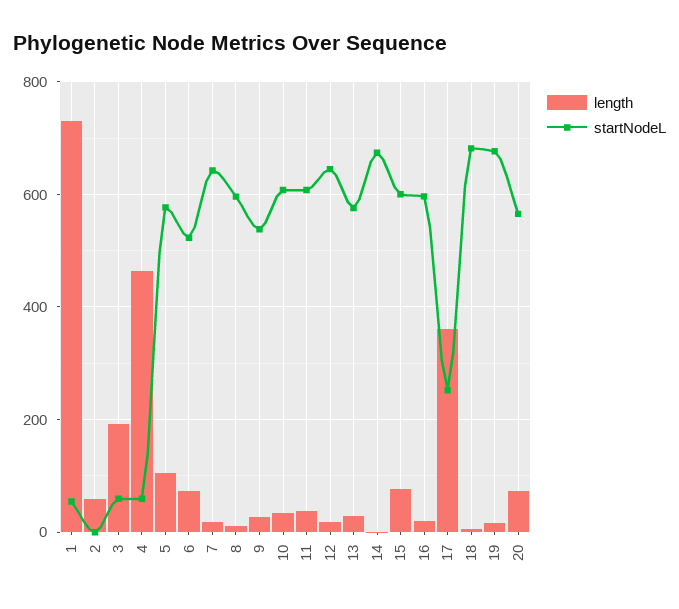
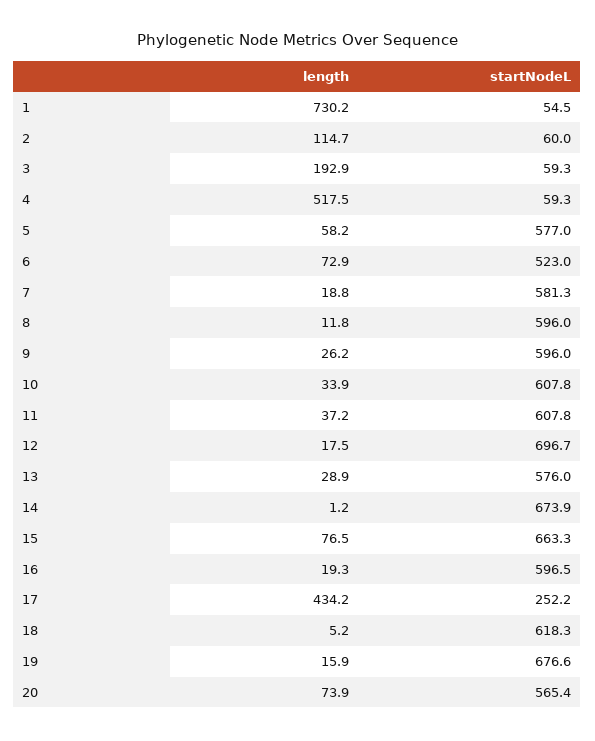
length, 2: 60 -> 114.7
startNodeL, 2: 0 -> 60
length, 4: 460 -> 517.5
length, 5: 100 -> 58.2
startNodeL, 7: 640 -> 581.3
startNodeL, 9: 540 -> 596
startNodeL, 12: 640 -> 696.7
startNodeL, 15: 600 -> 663.3
length, 17: 360 -> 434.2
startNodeL, 18: 680 -> 618.3

